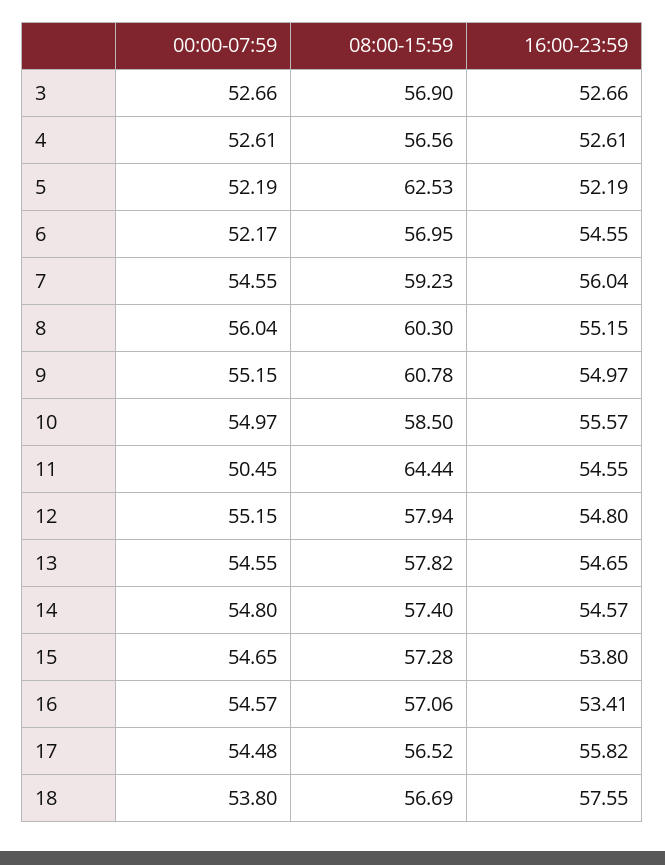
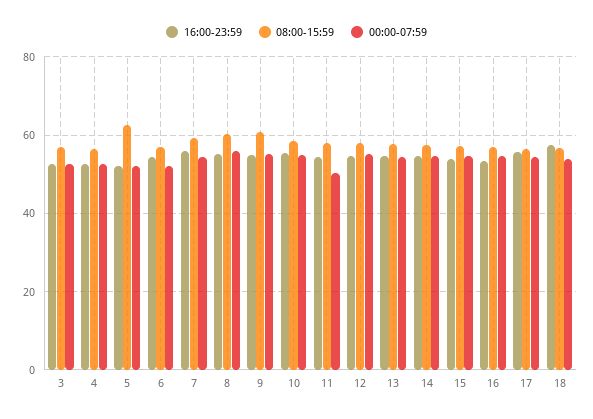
08:00-15:59, 11: 64.44 -> 58

